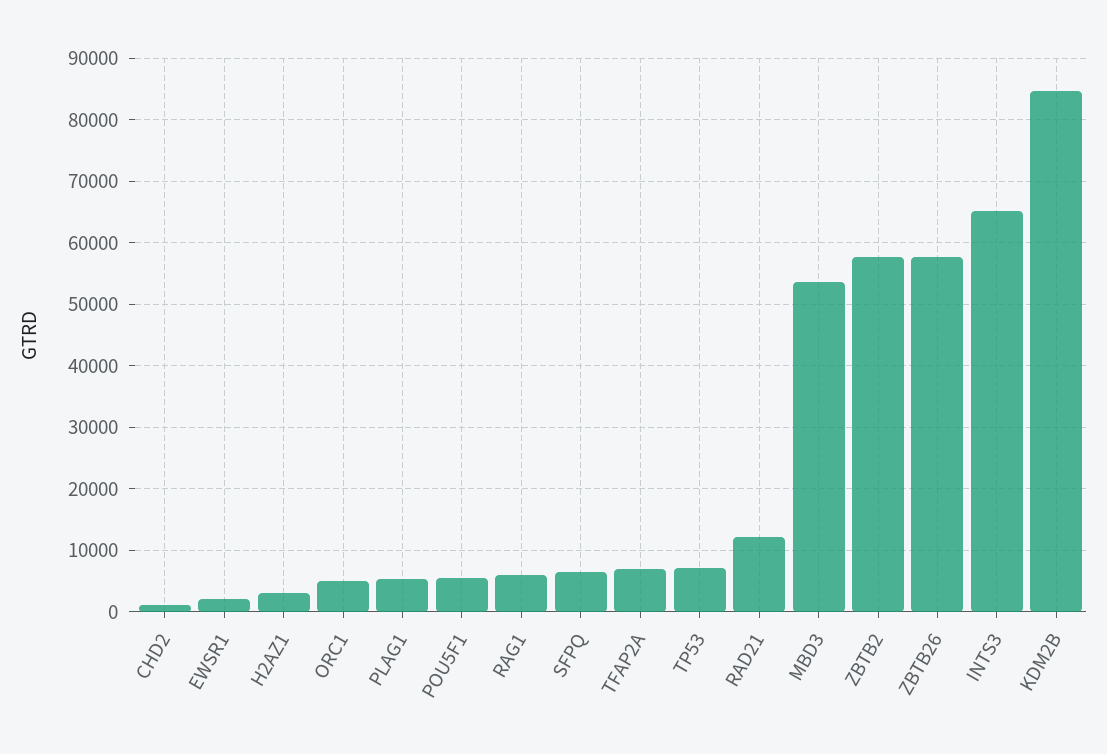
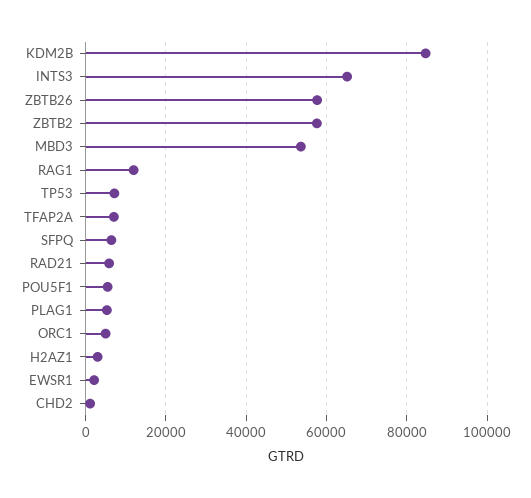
RAG1: 6000 -> 12000
RAD21: 12000 -> 6000

